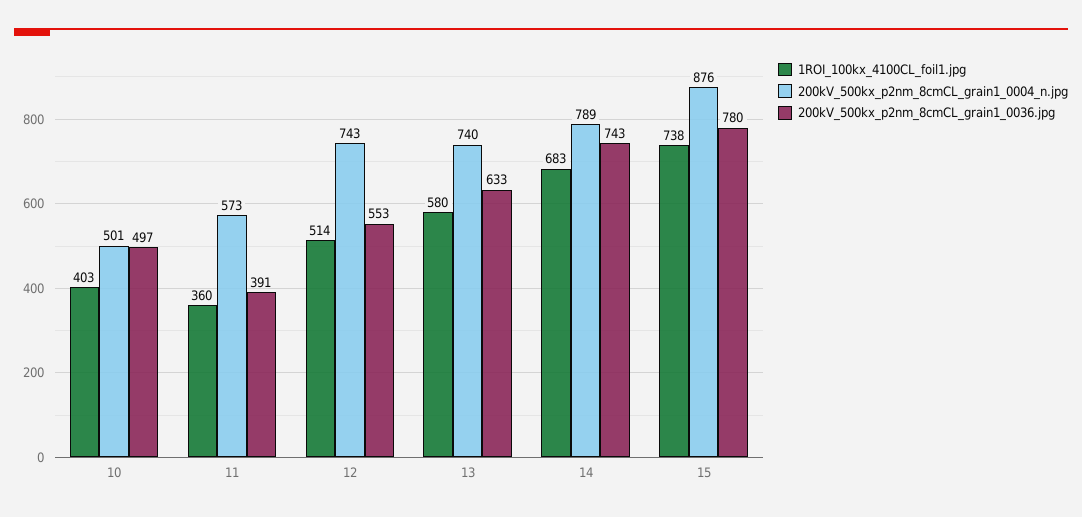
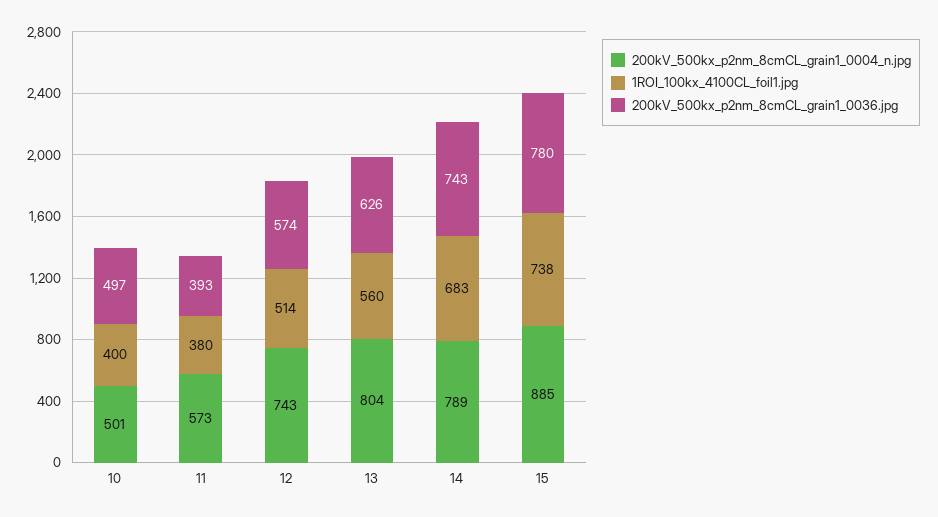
1ROI_100kx_4100CL_foil1.jpg, 10: 403 -> 400
1ROI_100kx_4100CL_foil1.jpg, 11: 360 -> 380
200kV_500kx_p2nm_8cmCL_grain1_0036.jpg, 11: 391 -> 393
200kV_500kx_p2nm_8cmCL_grain1_0036.jpg, 12: 553 -> 574
1ROI_100kx_4100CL_foil1.jpg, 13: 580 -> 560
200kV_500kx_p2nm_8cmCL_grain1_0004_n.jpg, 13: 740 -> 804
200kV_500kx_p2nm_8cmCL_grain1_0036.jpg, 13: 633 -> 626
200kV_500kx_p2nm_8cmCL_grain1_0004_n.jpg, 15: 876 -> 885

